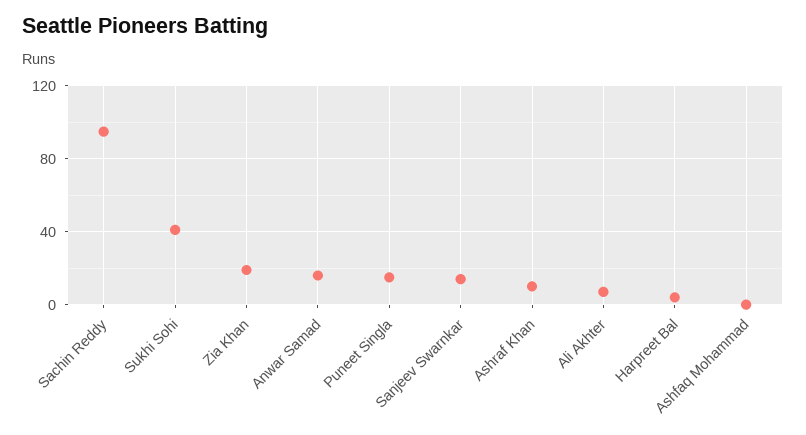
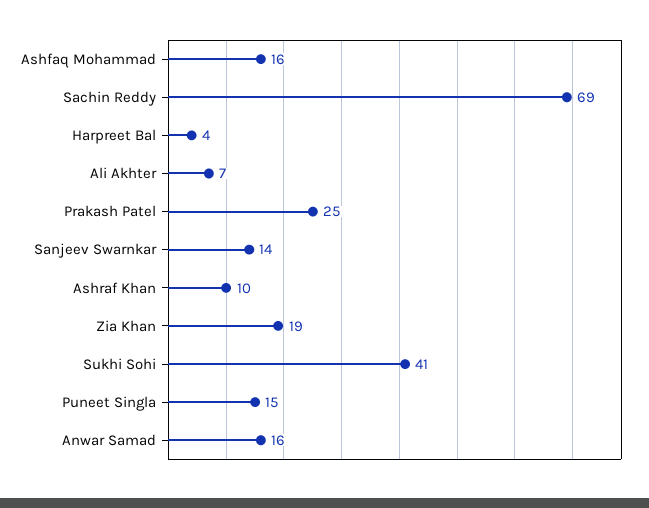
Sachin Reddy: 95 -> 69
Ashfaq Mohammad: 0 -> 16
Prakash Patel: none -> 25

